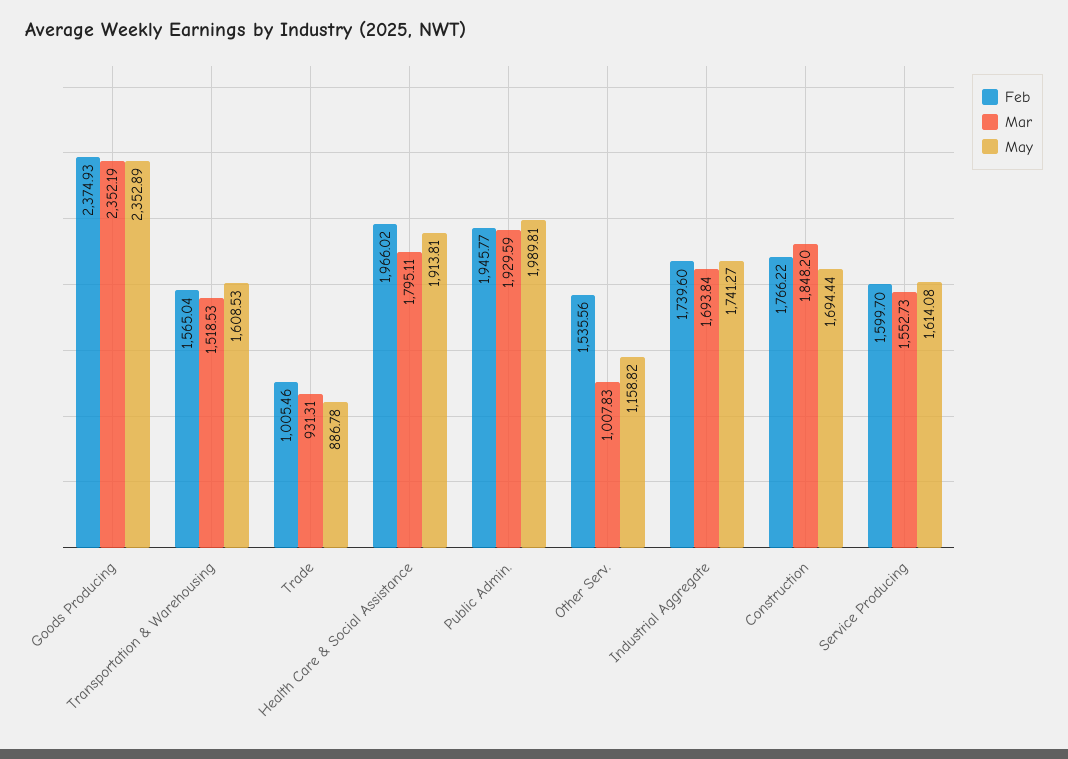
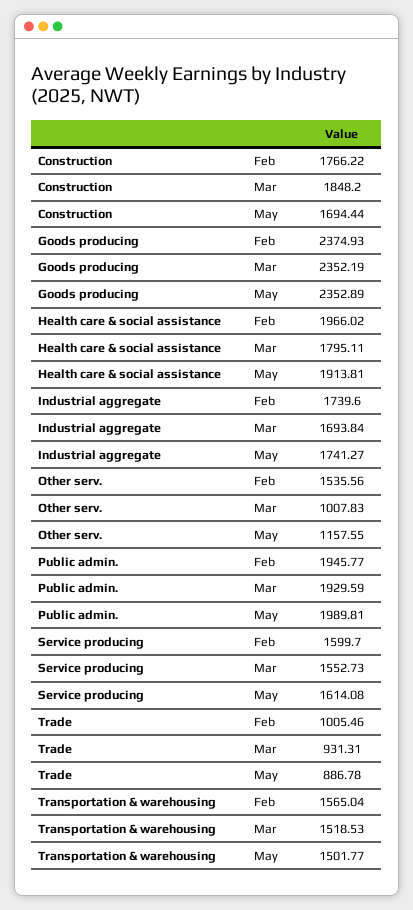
May, Transportation & Warehousing: 1608.53 -> 1501.77
May, Other Serv.: 1158.82 -> 1157.55

